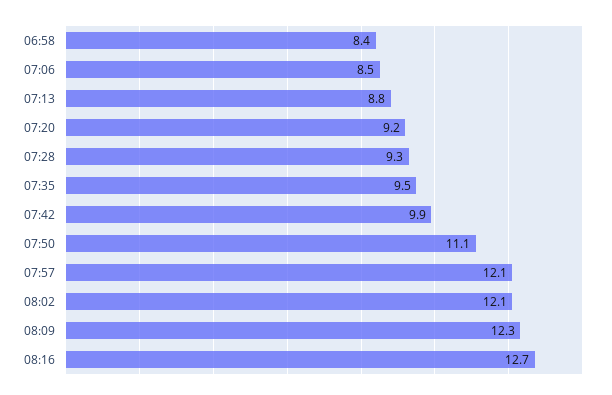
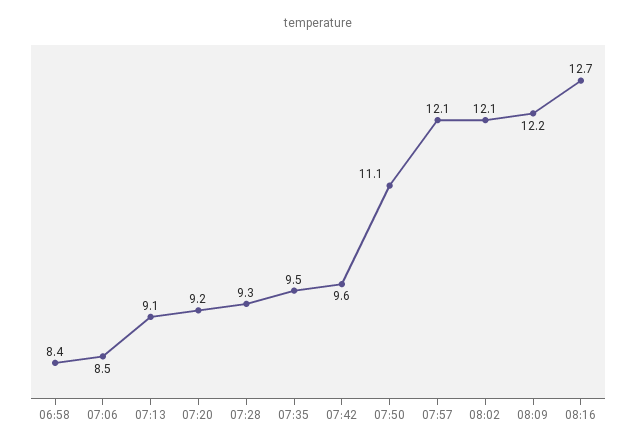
07:13: 8.8 -> 9.1
07:42: 9.9 -> 9.6
08:09: 12.3 -> 12.2

